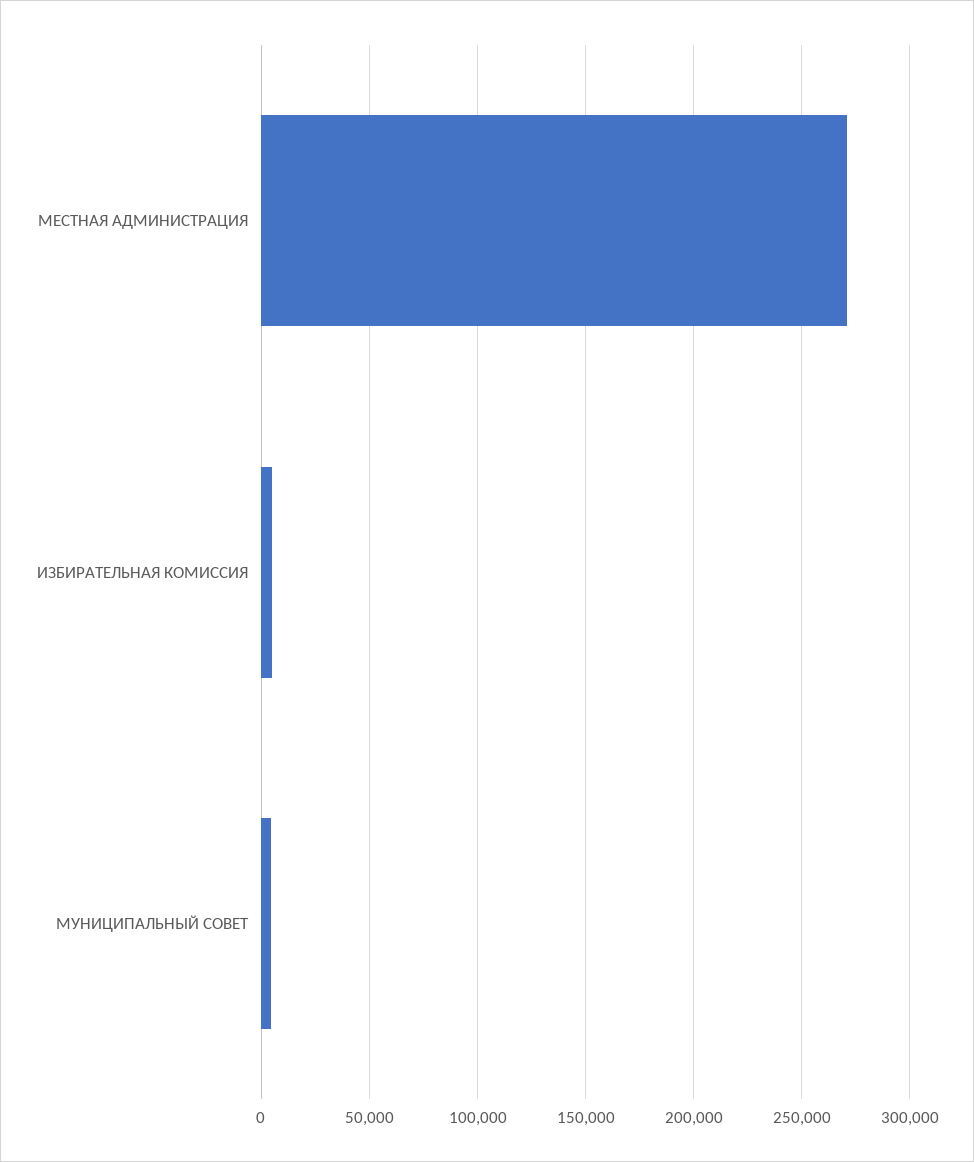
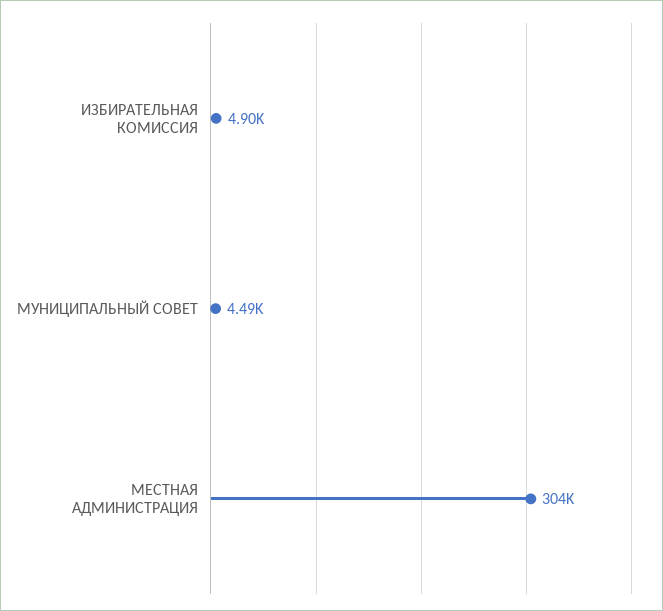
МЕСТНАЯ АДМИНИСТРАЦИЯ: 270000 -> 304000

